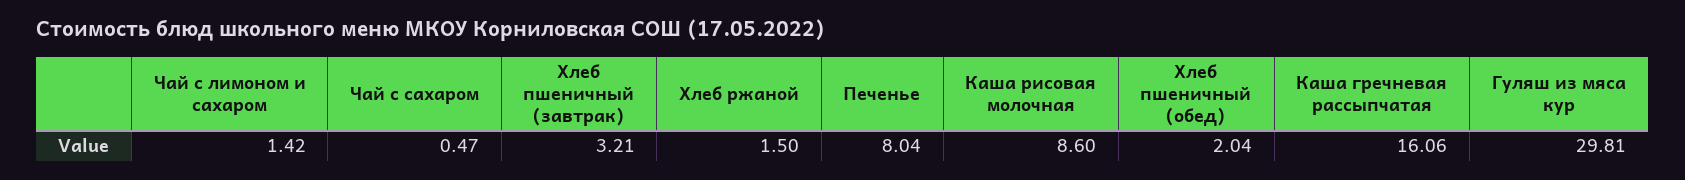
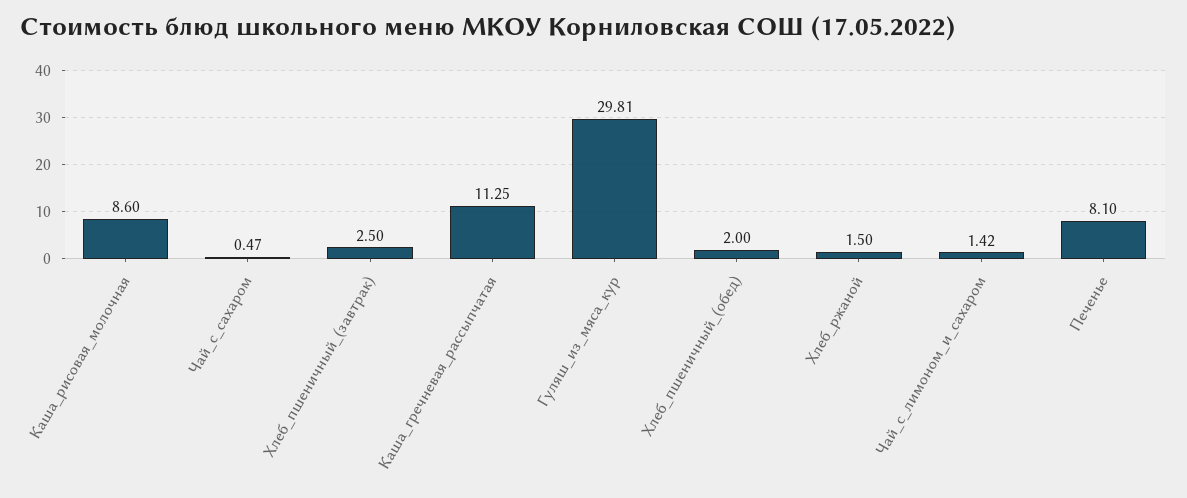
Хлеб пшеничный (завтрак): 3.21 -> 2.5
Печенье: 8.04 -> 8.1
Хлеб пшеничный (обед): 2.04 -> 2
Каша гречневая рассыпчатая: 16.06 -> 11.25

